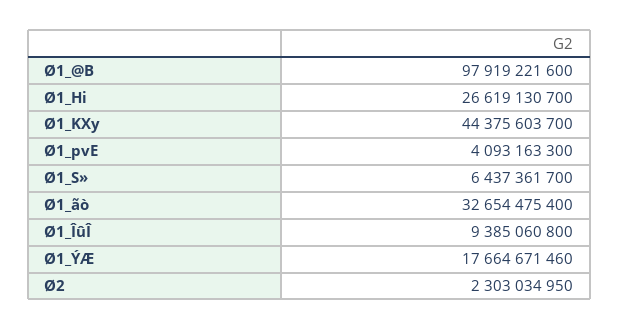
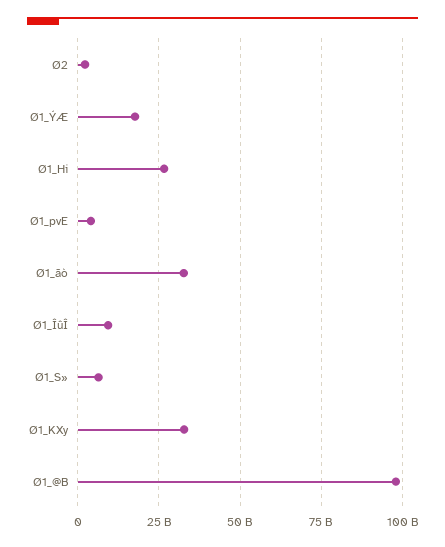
Ø1_KXy: 44375603700 -> 32500000000

